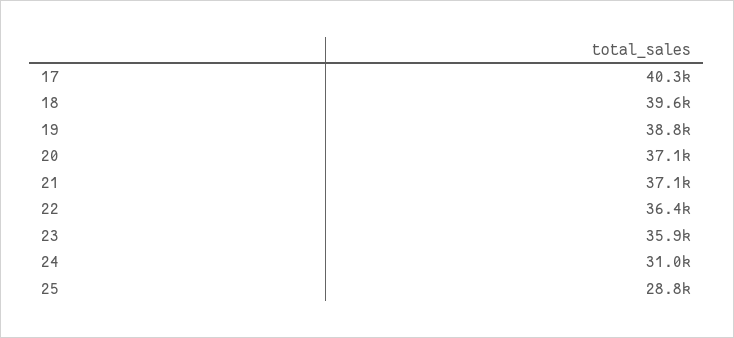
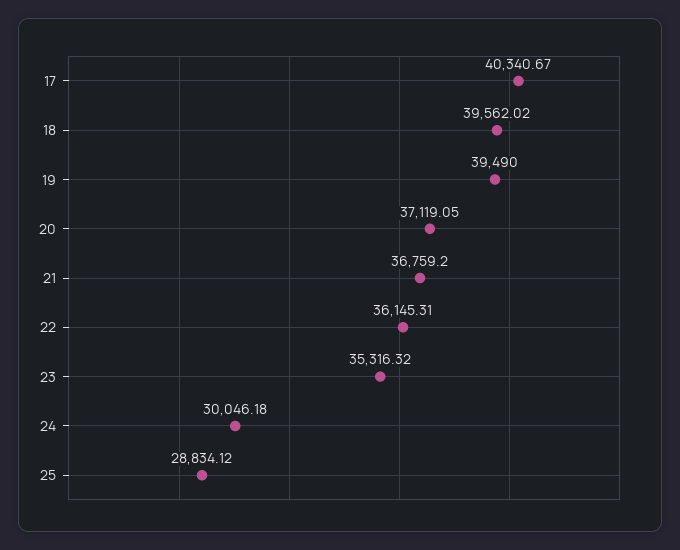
19: 38800 -> 39490
21: 37100 -> 36759.2
22: 36400 -> 36145.31
23: 35900 -> 35316.32
24: 31000 -> 30046.18

